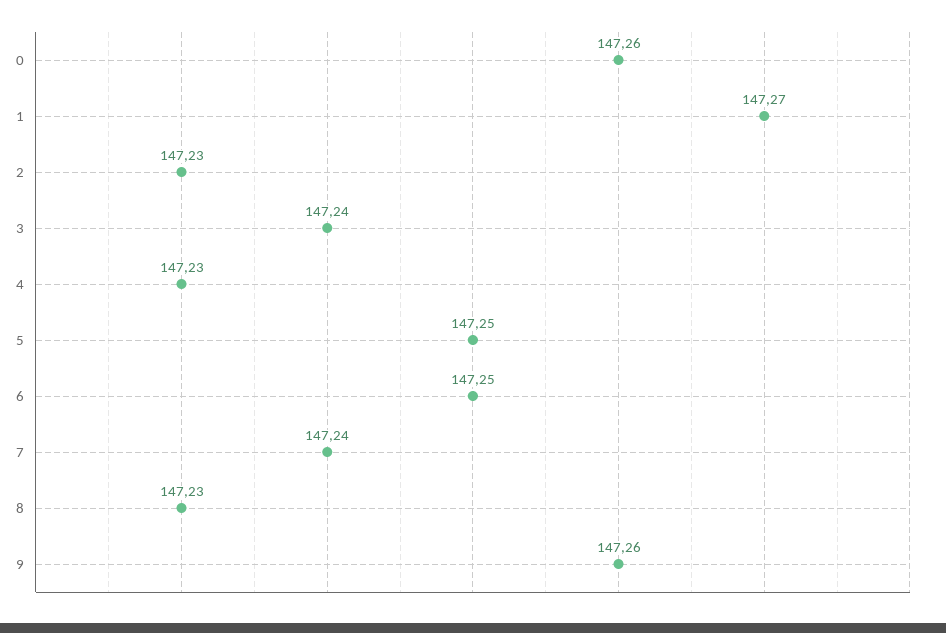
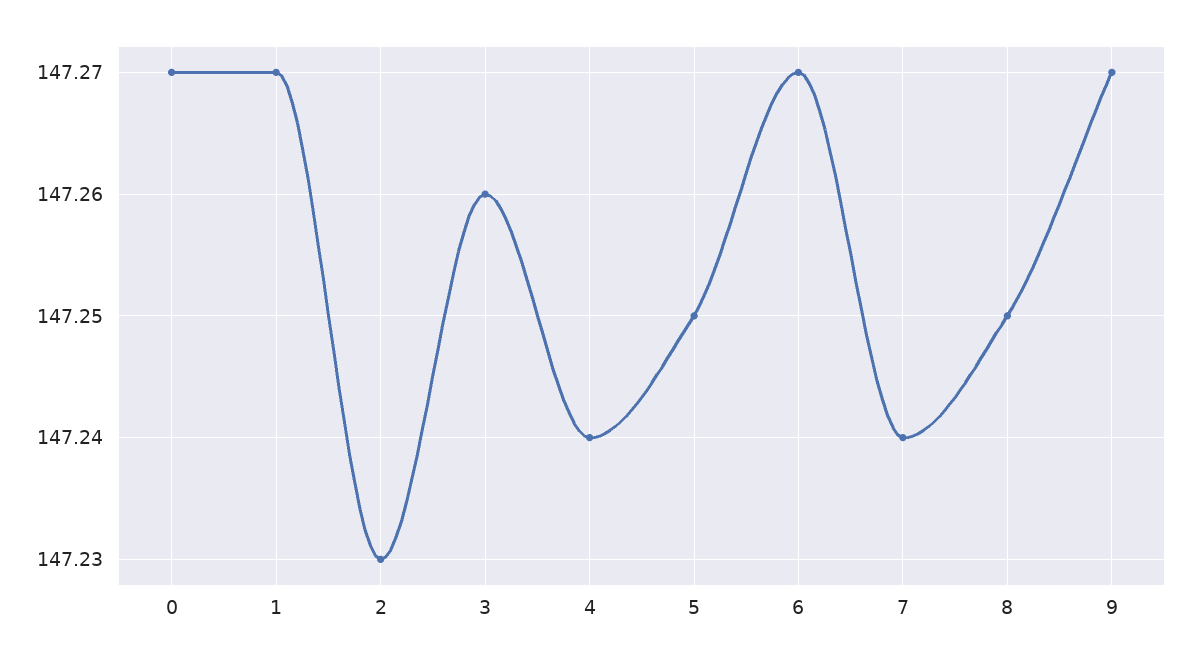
0: 147.26 -> 147.27
3: 147.24 -> 147.26
4: 147.23 -> 147.24
6: 147.25 -> 147.27
8: 147.23 -> 147.25
9: 147.26 -> 147.27

